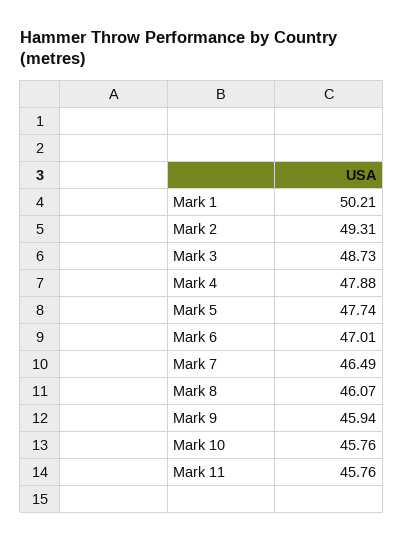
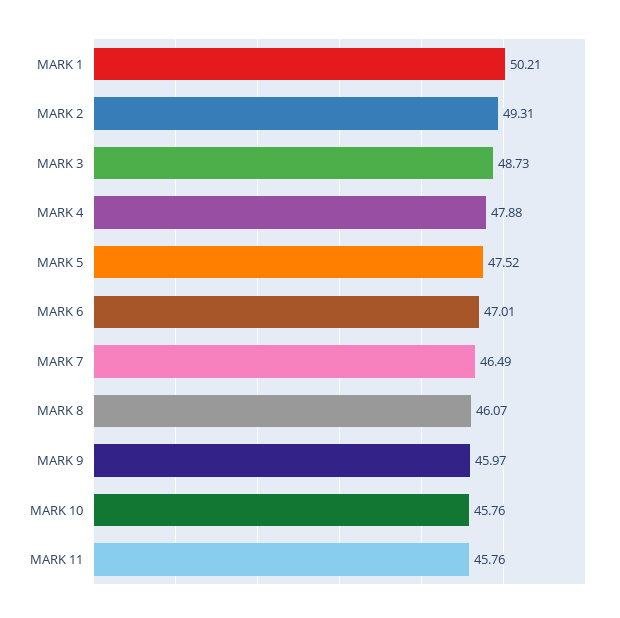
Mark 5: 47.74 -> 47.52
Mark 9: 45.94 -> 45.97

